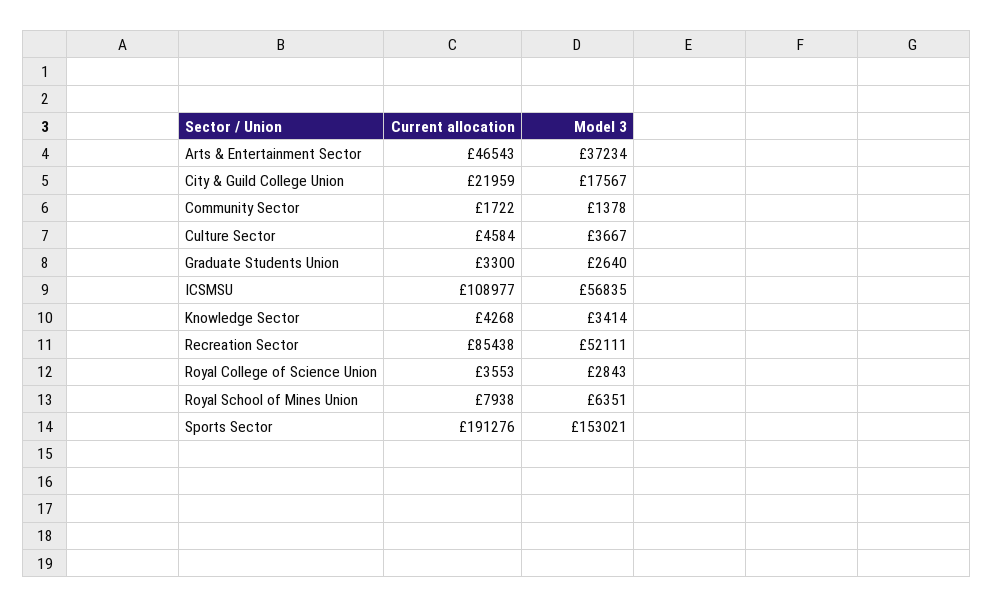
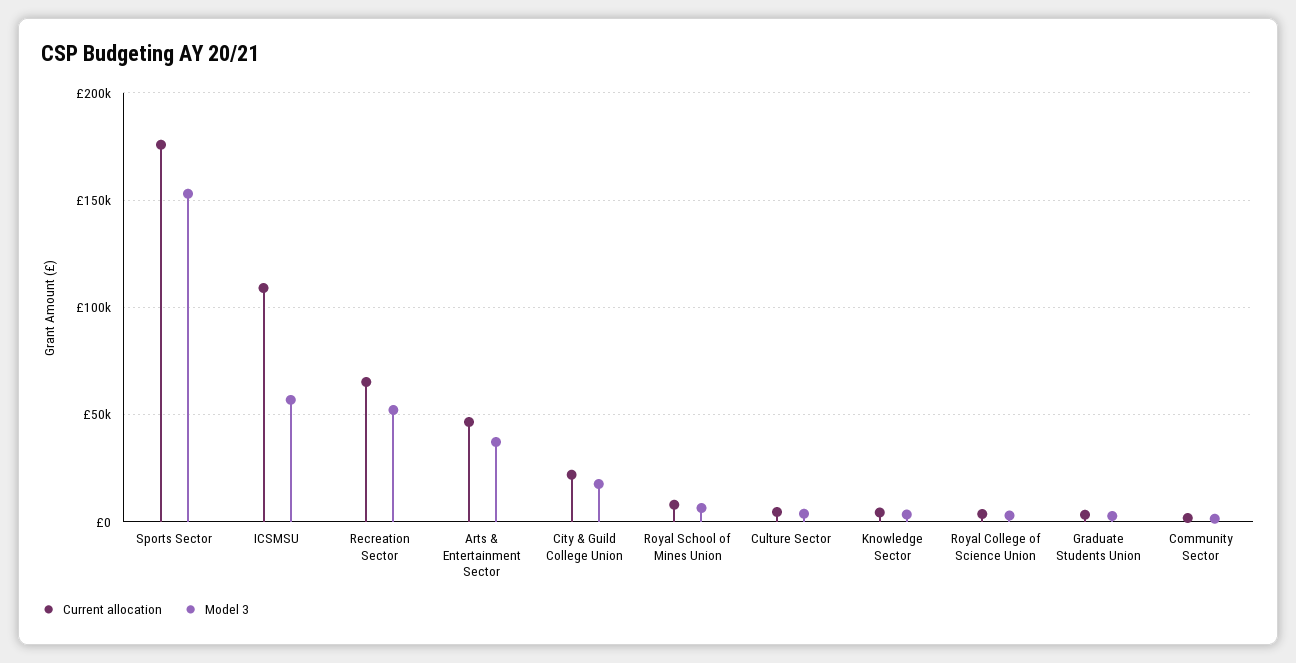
Current allocation, Recreation Sector: 85438 -> 65000
Current allocation, Sports Sector: 191276 -> 175000

